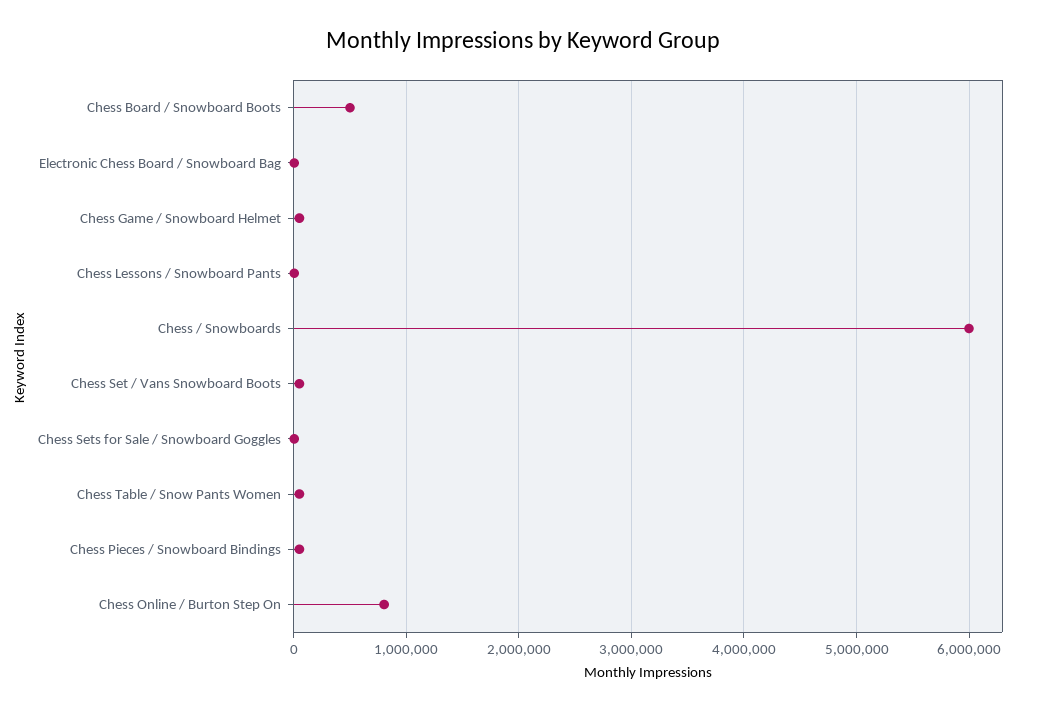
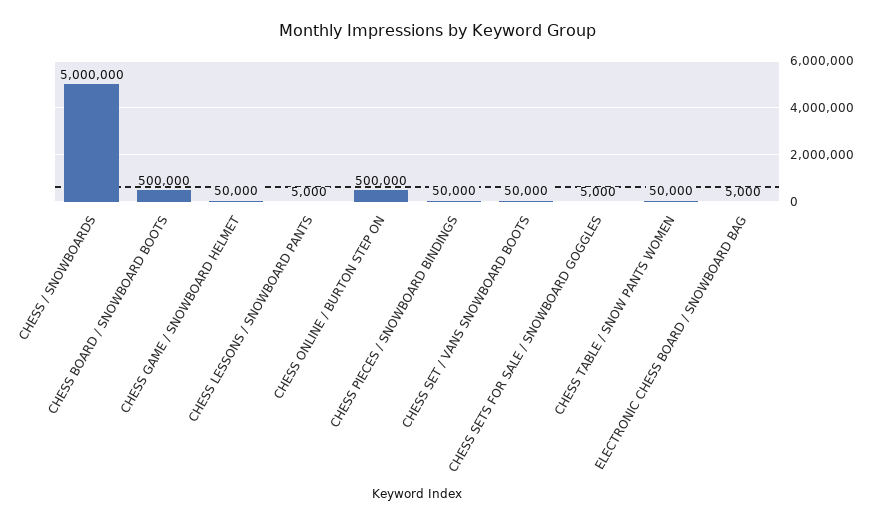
Chess / Snowboards: 6000000 -> 5000000
Chess Online / Burton Step On: 800000 -> 500000

